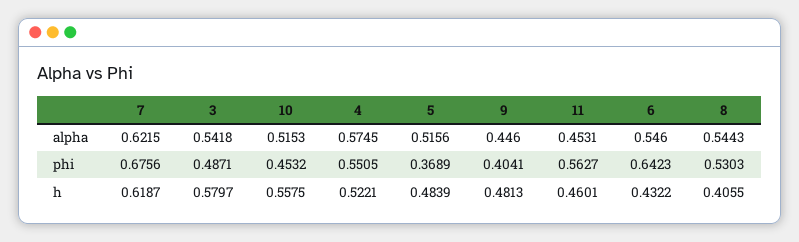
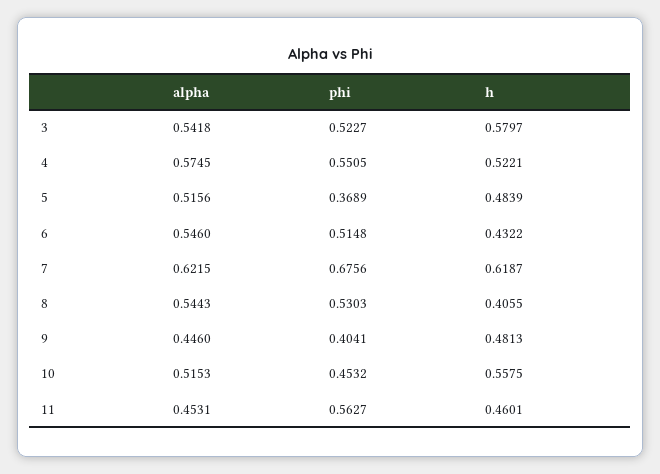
3, phi: 0.4871 -> 0.5227
6, phi: 0.6423 -> 0.5148

